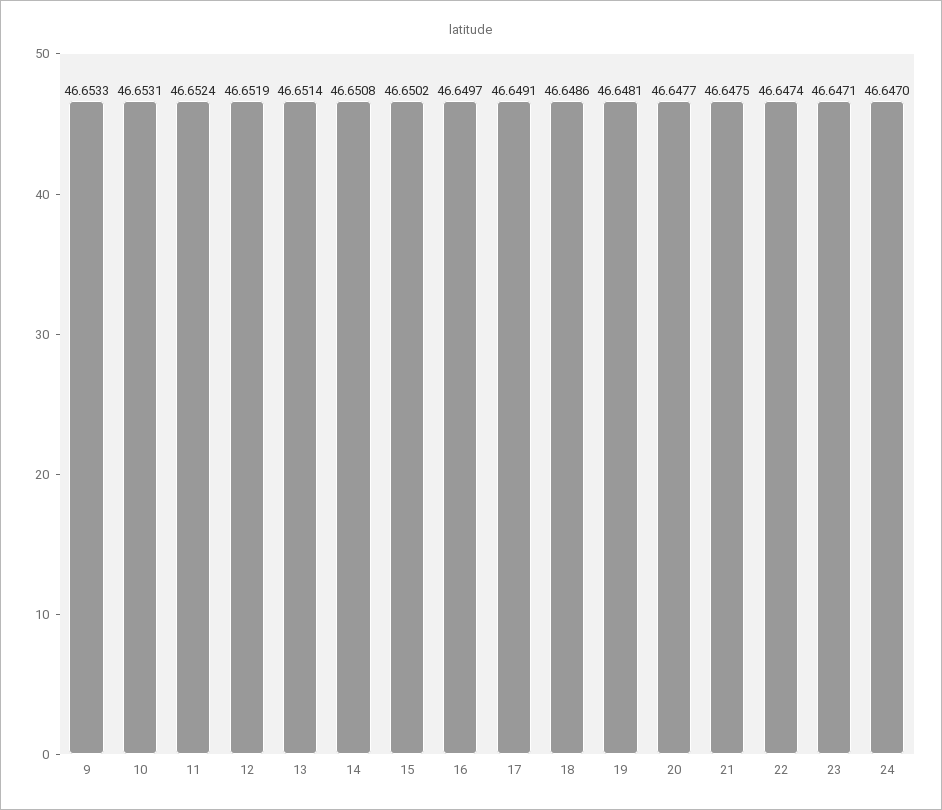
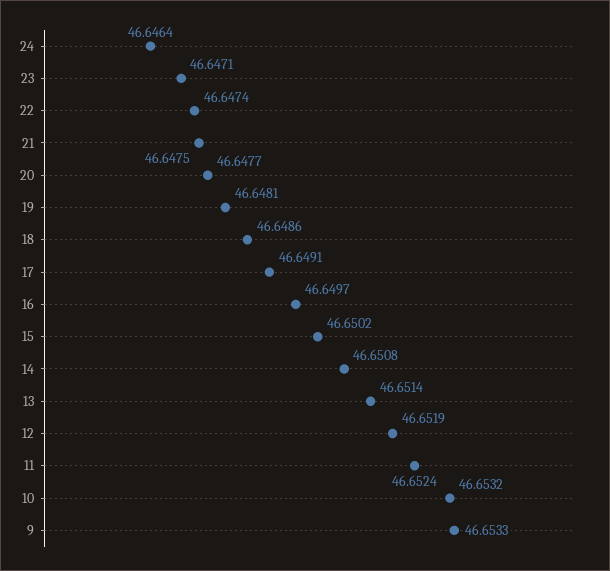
10: 46.6531 -> 46.6532
24: 46.647 -> 46.6464

